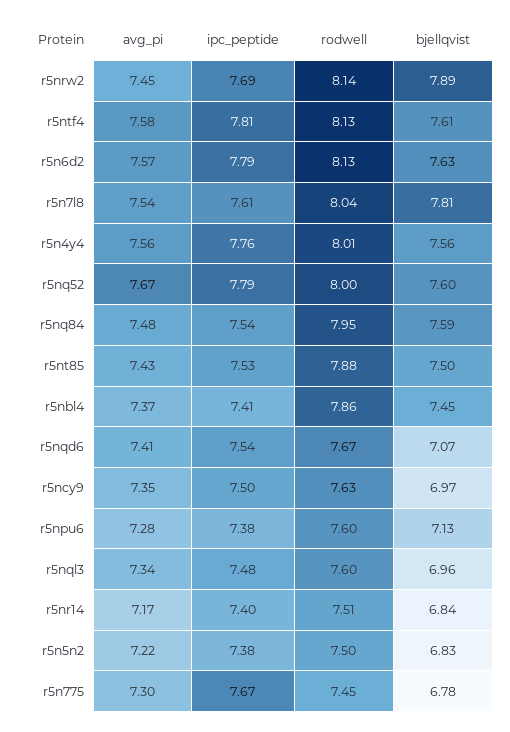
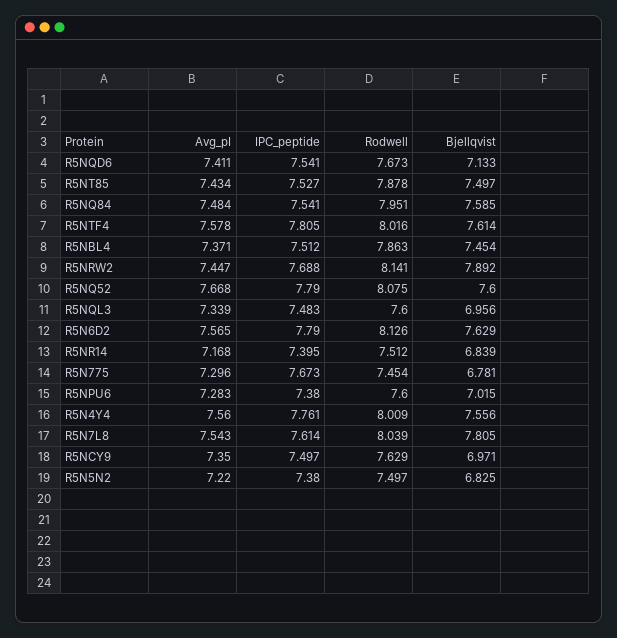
rodwell, r5ntf4: 8.13 -> 8.016
rodwell, r5nq52: 8 -> 8.075
ipc_peptide, r5nbl4: 7.41 -> 7.512
bjellqvist, r5nqd6: 7.07 -> 7.133
bjellqvist, r5npu6: 7.13 -> 7.015

